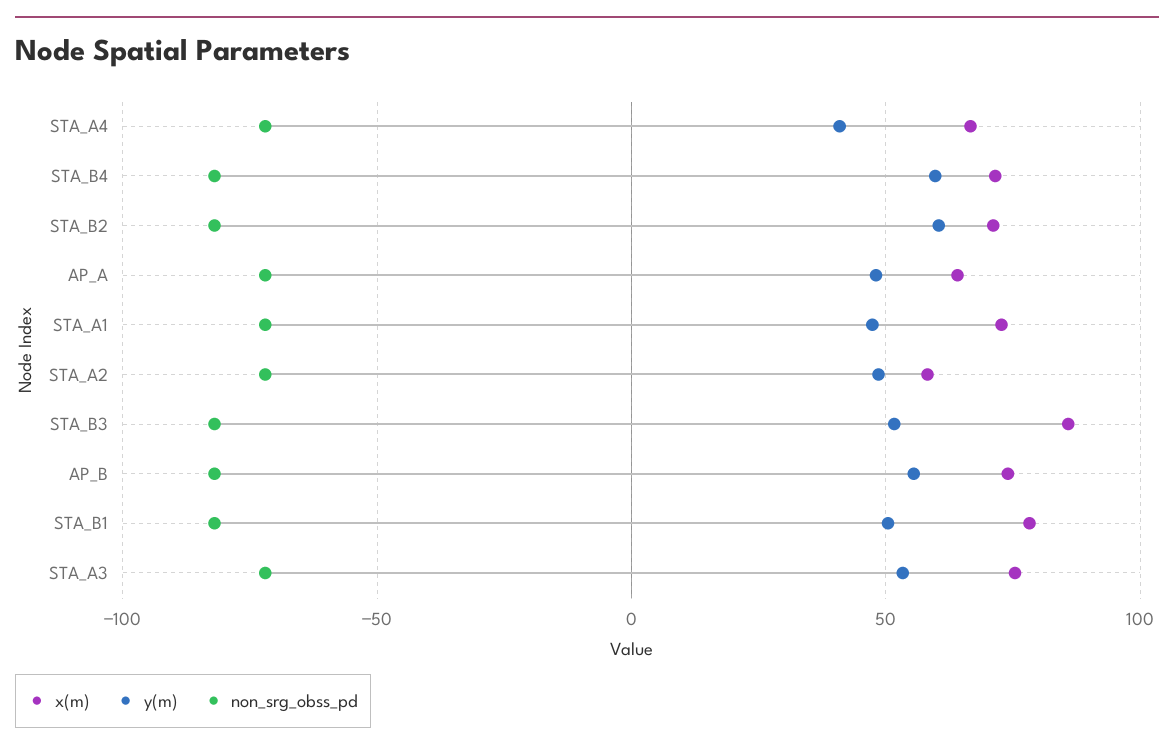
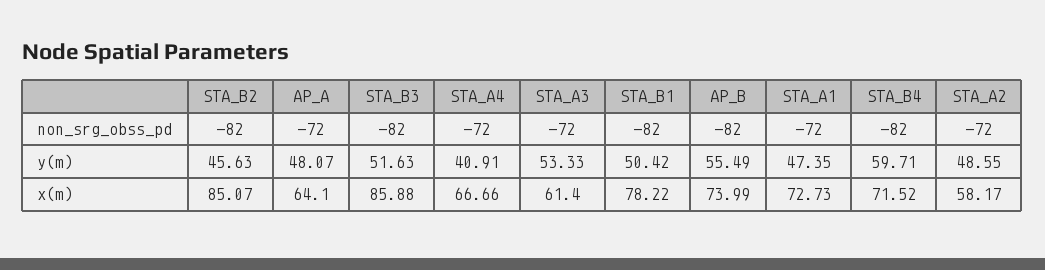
x(m), STA_B2: 70 -> 85.07
y(m), STA_B2: 60 -> 45.63
x(m), STA_A3: 75 -> 61.4

